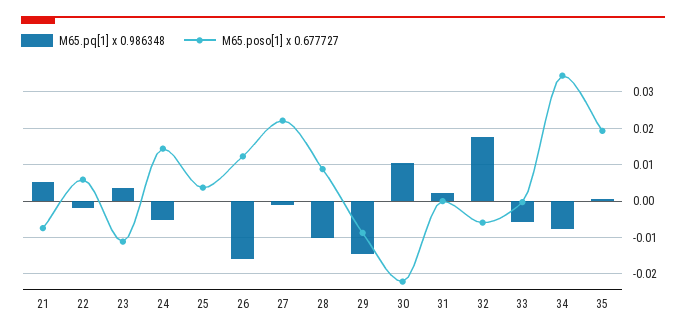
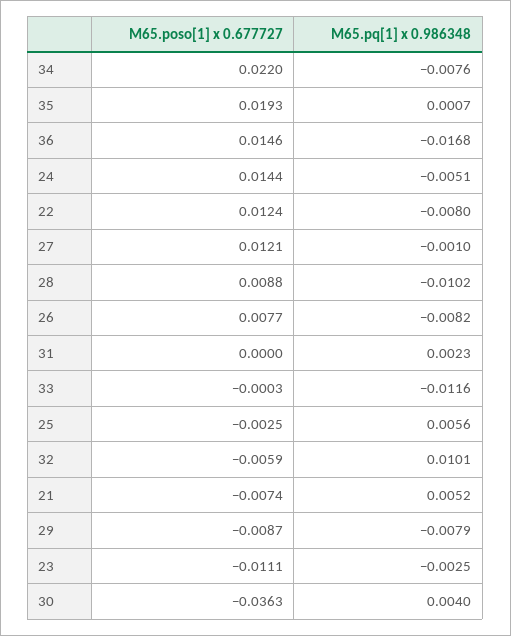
M65.pq[1] x 0.986348, 22: -0.002 -> -0.008
M65.poso[1] x 0.677727, 22: 0.006 -> 0.0124
M65.pq[1] x 0.986348, 23: 0.004 -> -0.0025
M65.pq[1] x 0.986348, 25: 0 -> 0.0056
M65.poso[1] x 0.677727, 25: 0.004 -> -0.0025
M65.pq[1] x 0.986348, 26: -0.016 -> -0.0082
M65.poso[1] x 0.677727, 26: 0.012 -> 0.0077
M65.poso[1] x 0.677727, 27: 0.022 -> 0.0121
M65.pq[1] x 0.986348, 29: -0.014 -> -0.0079
M65.pq[1] x 0.986348, 30: 0.01 -> 0.004
M65.poso[1] x 0.677727, 30: -0.022 -> -0.0363
M65.pq[1] x 0.986348, 32: 0.018 -> 0.0101
M65.pq[1] x 0.986348, 33: -0.006 -> -0.0116
M65.poso[1] x 0.677727, 34: 0.034 -> 0.022
M65.poso[1] x 0.677727, 36: none -> 0.0146
M65.pq[1] x 0.986348, 36: none -> -0.0168

